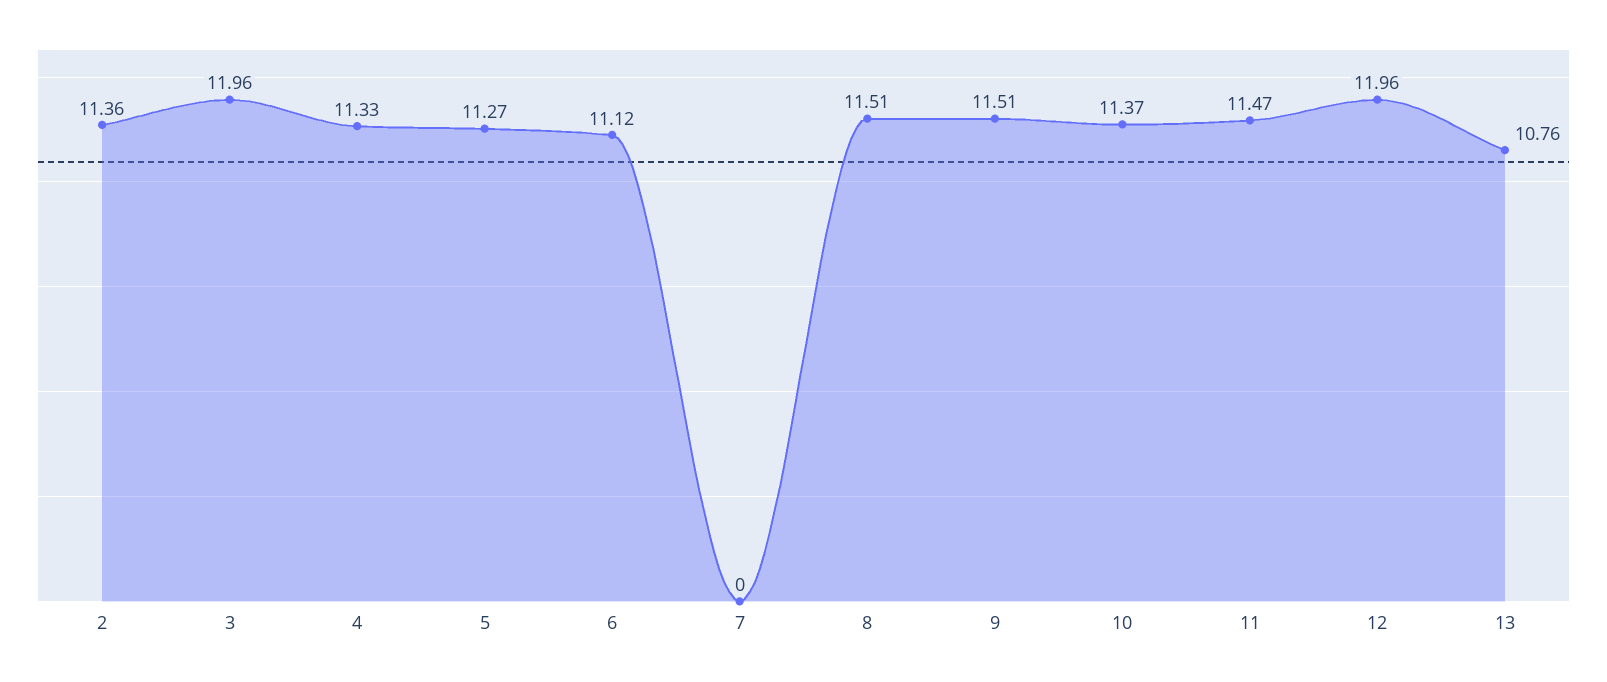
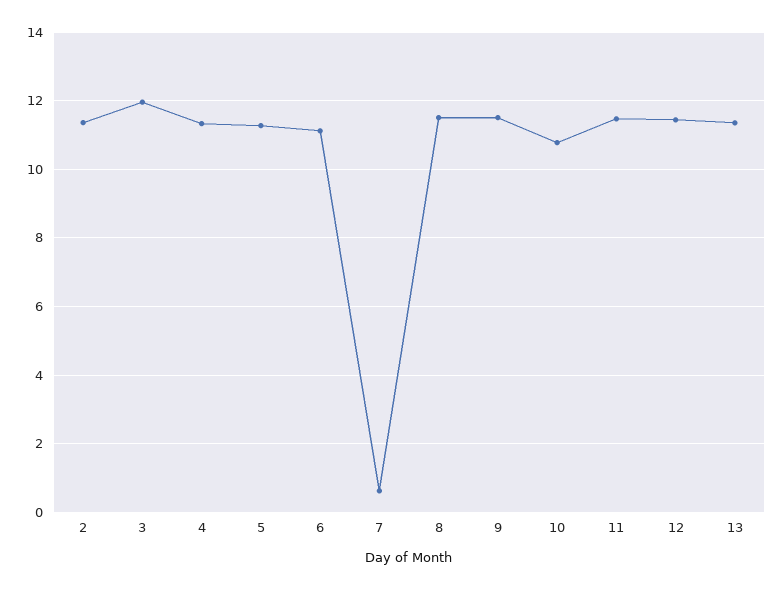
7: 0 -> 0.6
10: 11.37 -> 10.8
12: 11.96 -> 11.4
13: 10.76 -> 11.4

